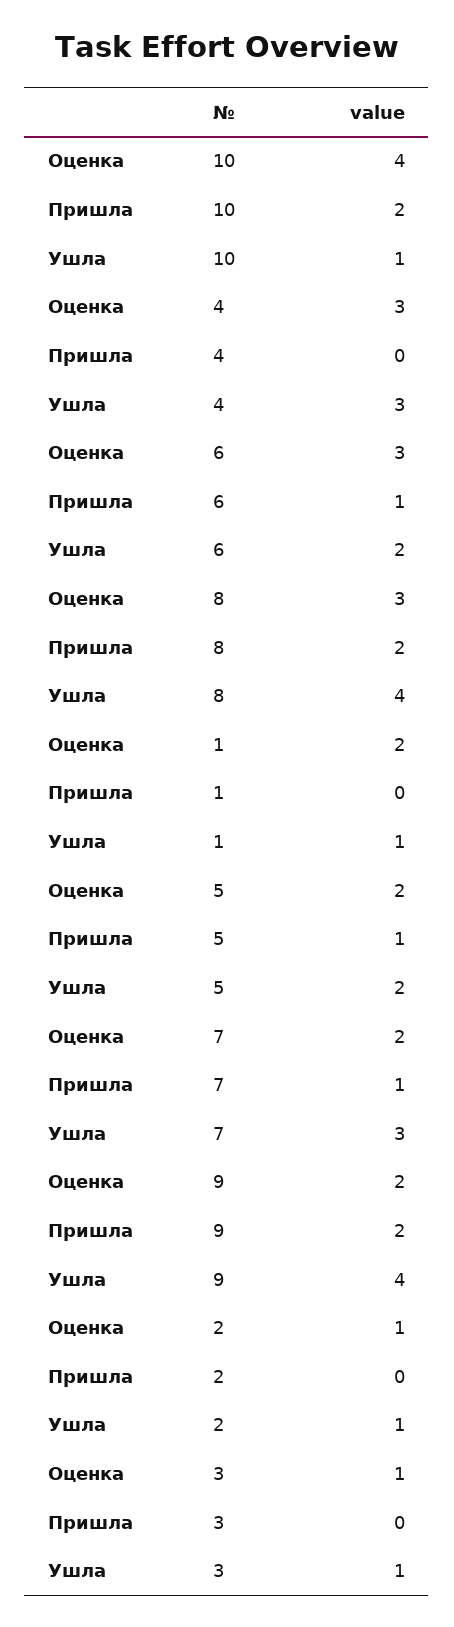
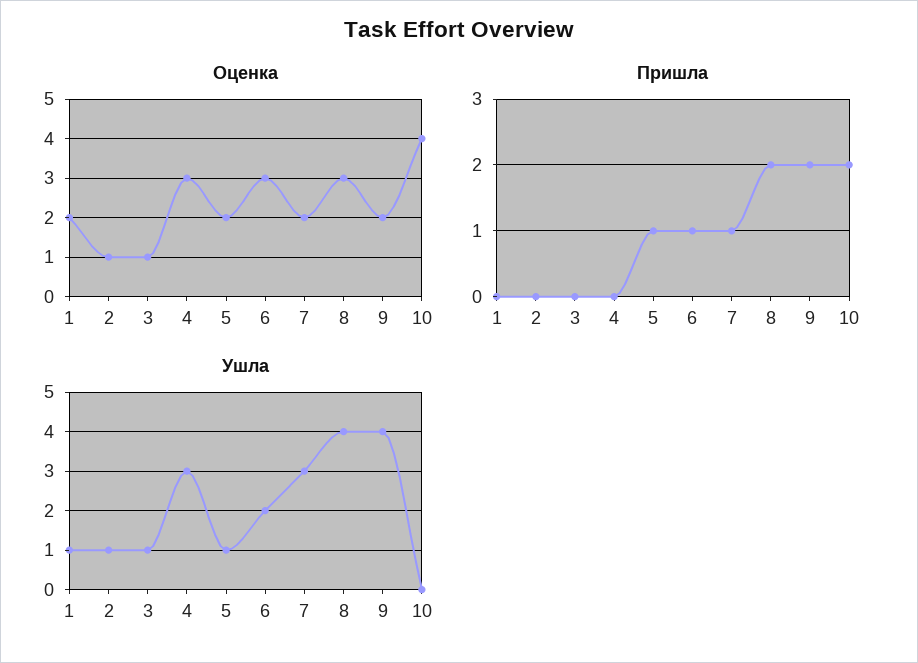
Ушла, 10: 1 -> 0
Ушла, 5: 2 -> 1

